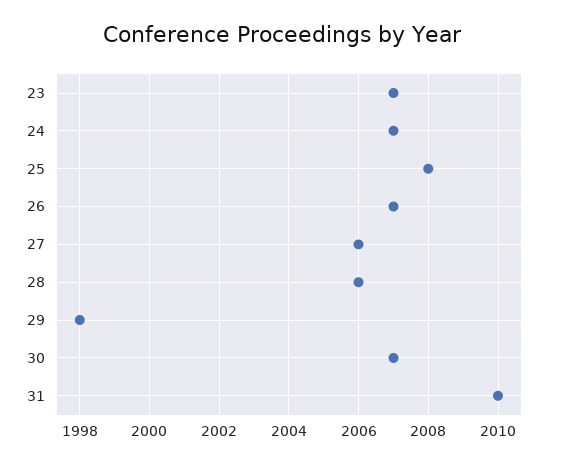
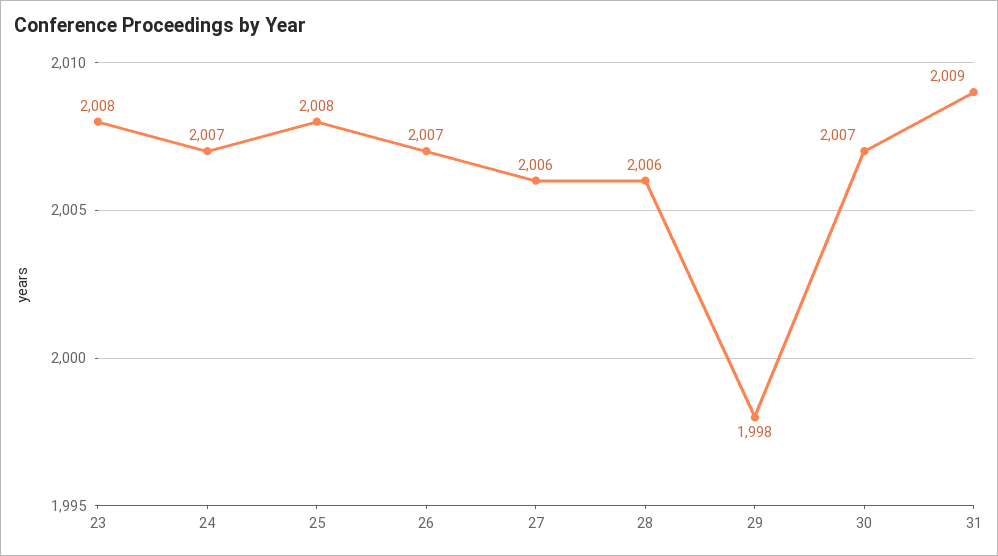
23: 2007 -> 2008
31: 2010 -> 2009

